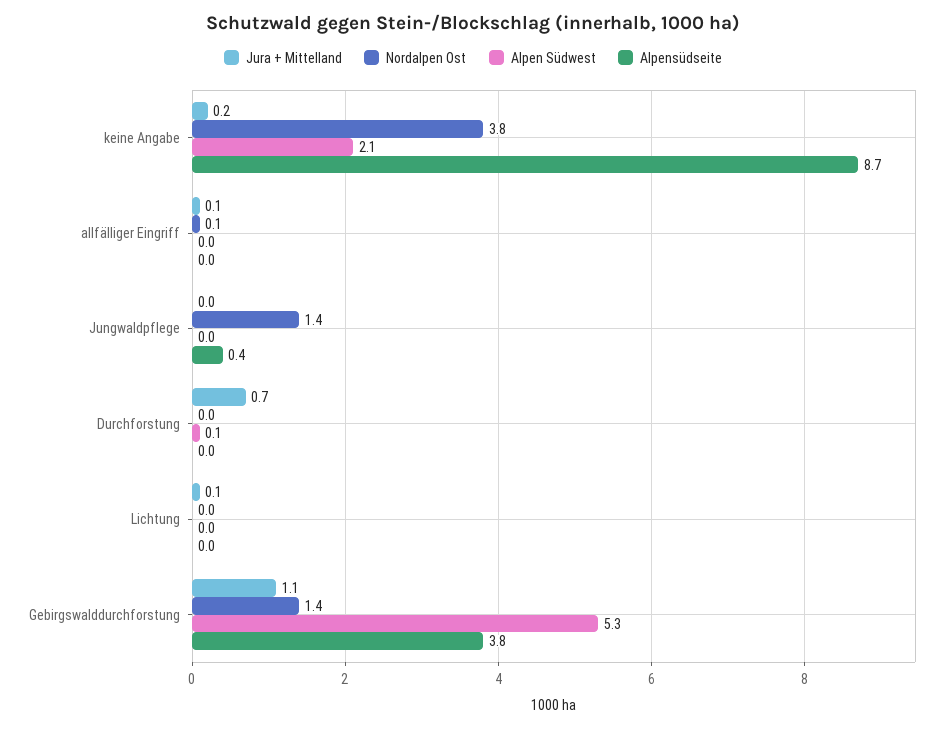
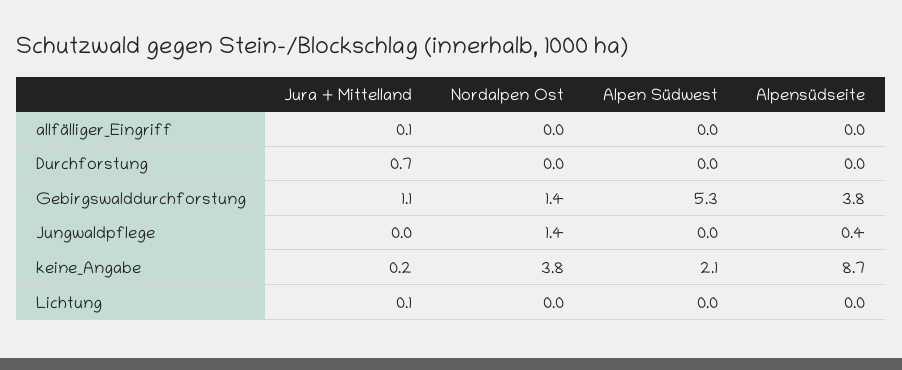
Nordalpen Ost, allfälliger Eingriff: 0.1 -> 0
Alpen Südwest, Durchforstung: 0.1 -> 0

